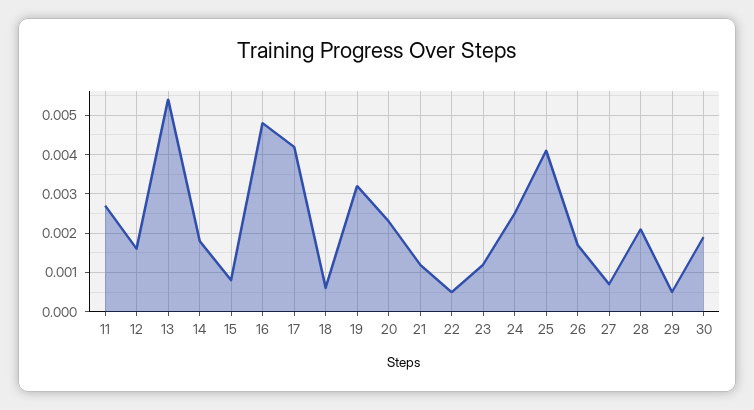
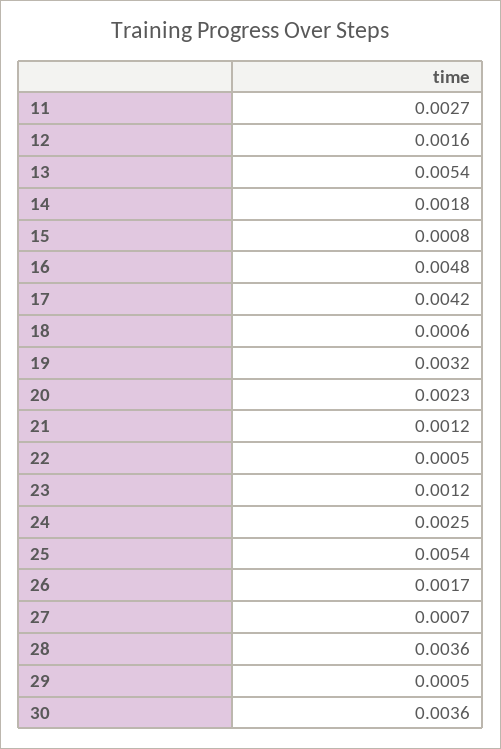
25: 0.004 -> 0.0054
28: 0.002 -> 0.0036
30: 0.002 -> 0.0036

